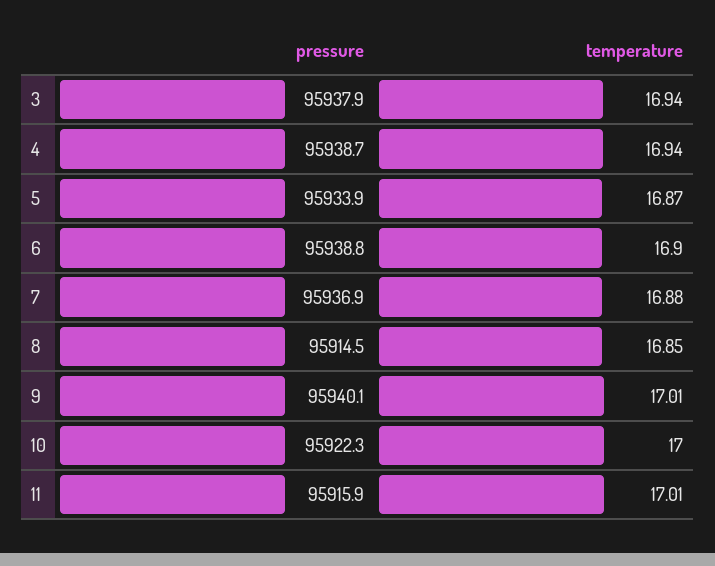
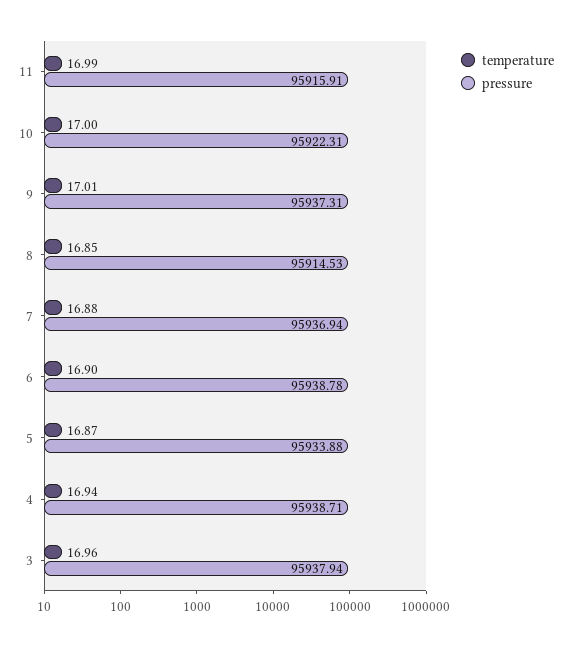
temperature, 3: 16.94 -> 16.96
pressure, 9: 95940.1 -> 95937.31
temperature, 11: 17.01 -> 16.99

